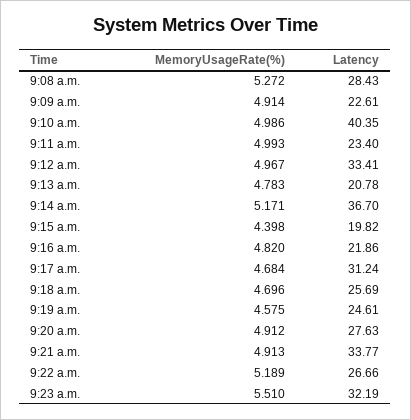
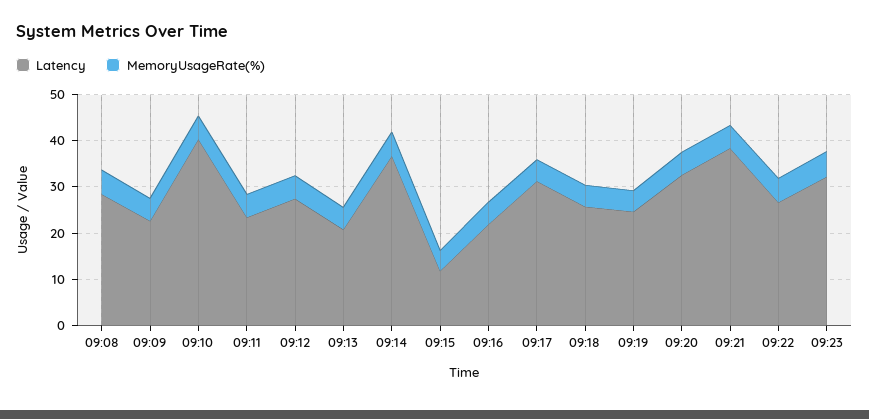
Latency, 9:12 a.m.: 33.41 -> 28
Latency, 9:15 a.m.: 19.82 -> 12
Latency, 9:20 a.m.: 27.63 -> 32
Latency, 9:21 a.m.: 33.77 -> 38

